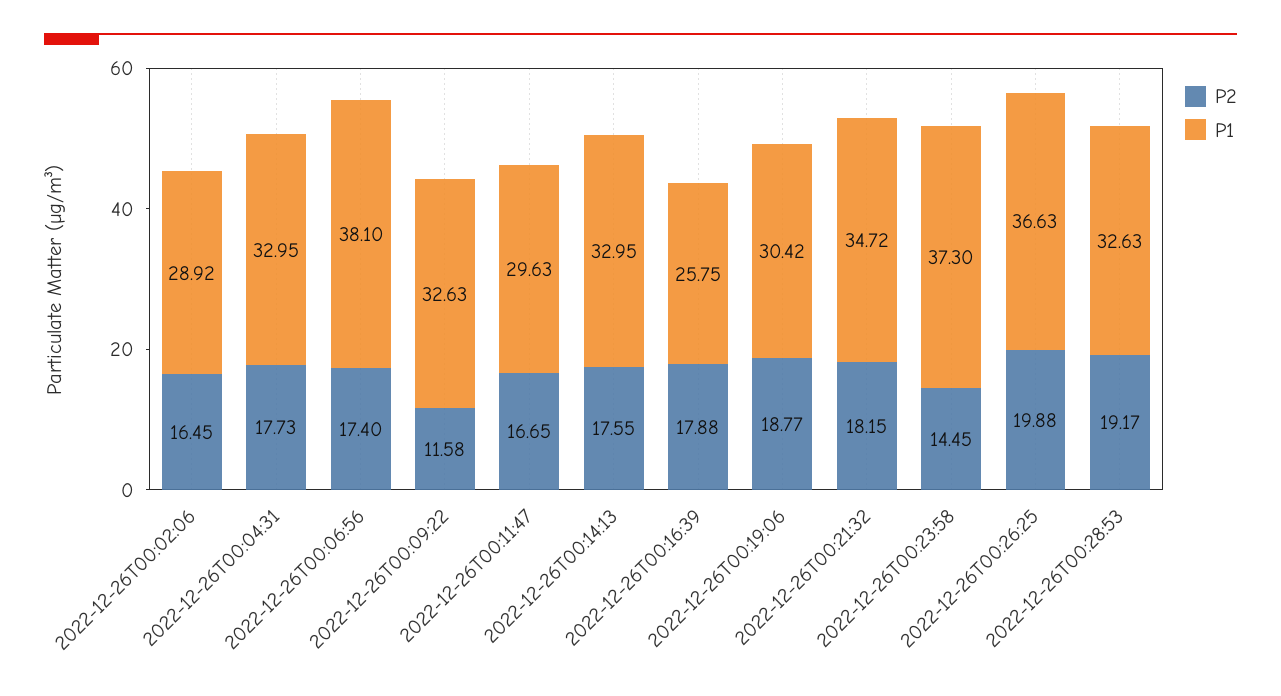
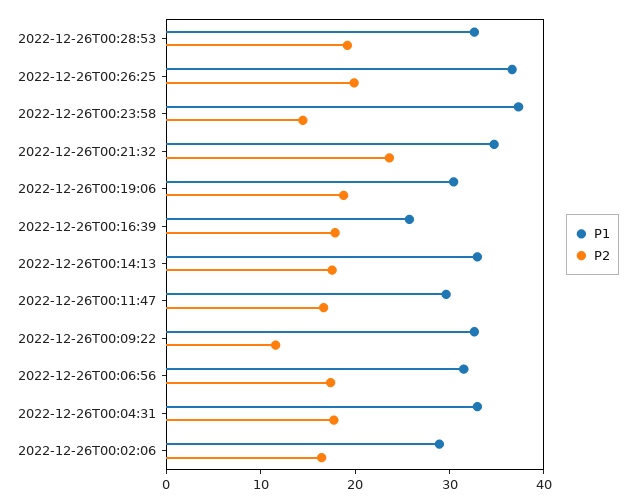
P1, 2022-12-26T00:06:56: 38.1 -> 32
P2, 2022-12-26T00:21:32: 18.15 -> 24

